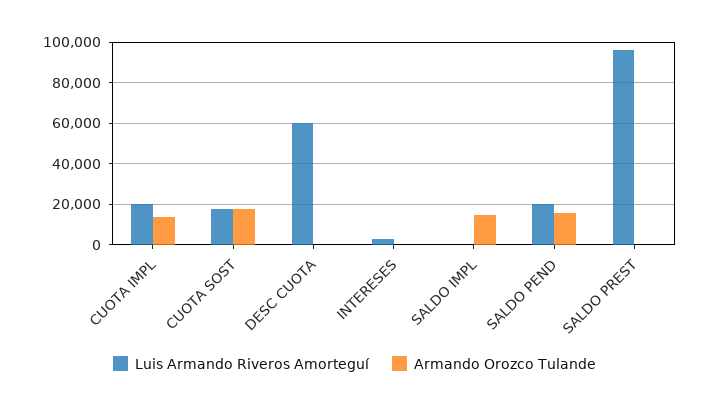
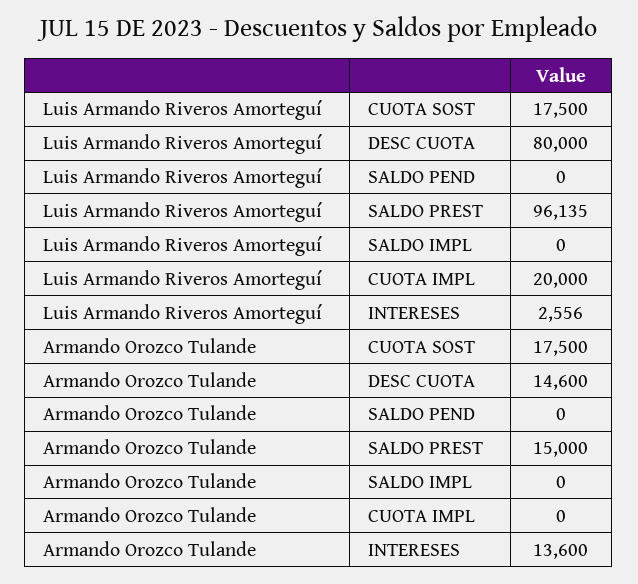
Armando Orozco Tulande, CUOTA IMPL: 15000 -> 0
Luis Armando Riveros Amorteguí, DESC CUOTA: 60000 -> 80000
Armando Orozco Tulande, DESC CUOTA: 0 -> 14600
Armando Orozco Tulande, INTERESES: 0 -> 13600
Armando Orozco Tulande, SALDO IMPL: 15000 -> 0
Luis Armando Riveros Amorteguí, SALDO PEND: 20000 -> 0
Armando Orozco Tulande, SALDO PEND: 15000 -> 0
Armando Orozco Tulande, SALDO PREST: 0 -> 15000

